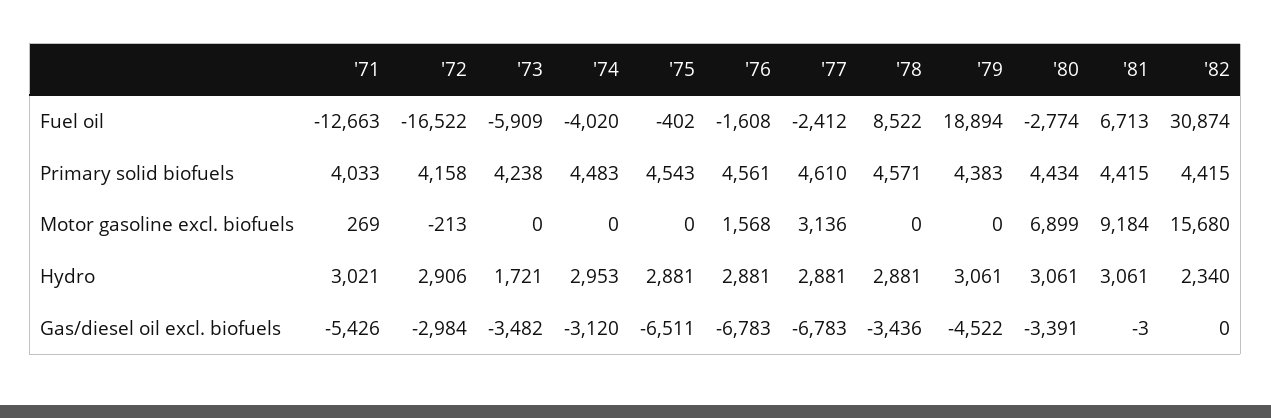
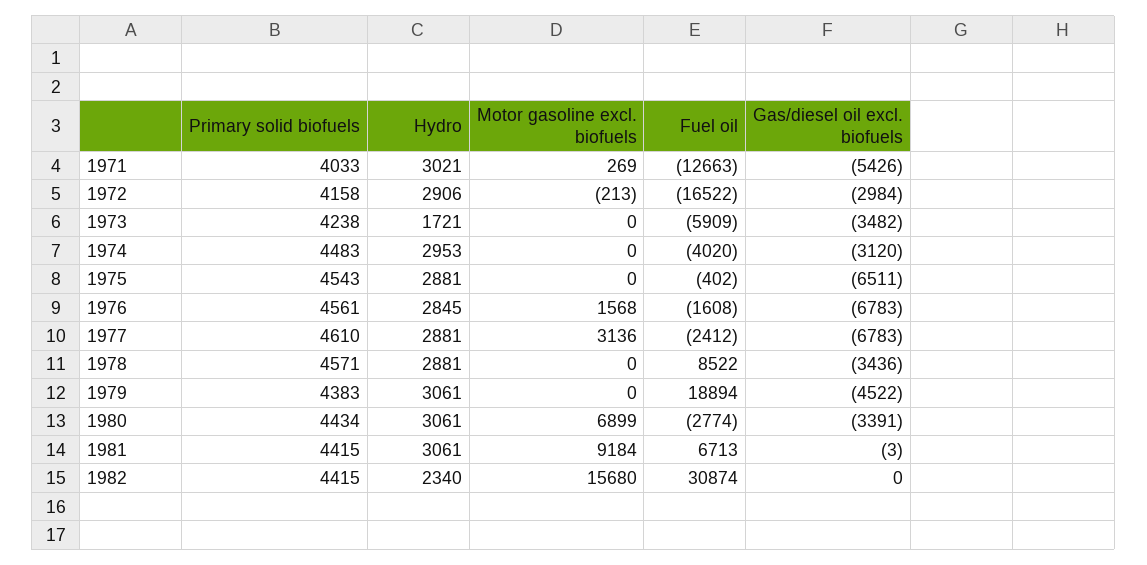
'76, Hydro: 2881 -> 2845

